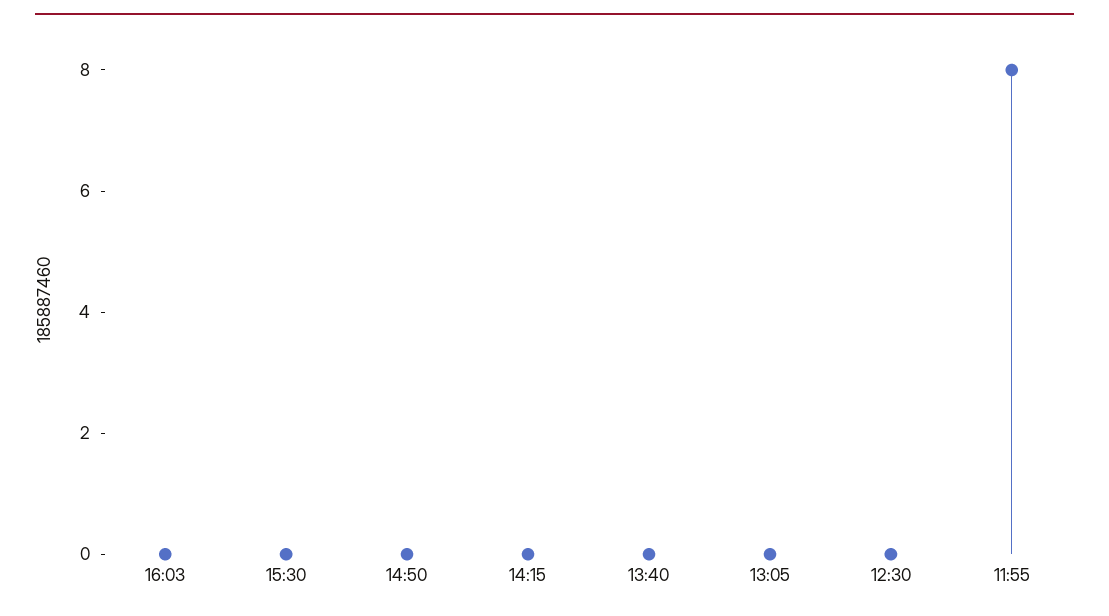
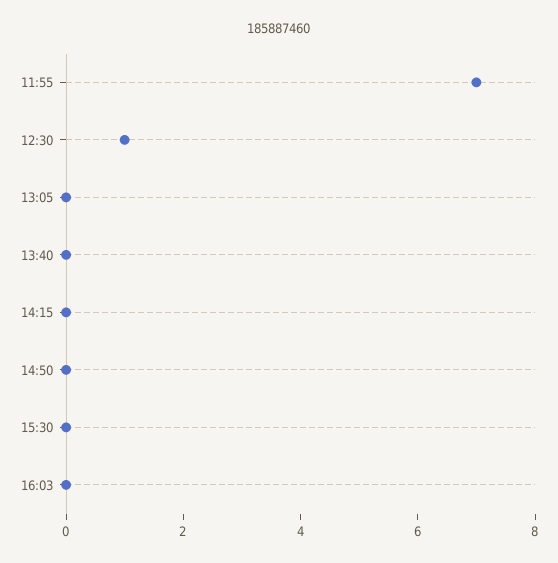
12:30: 0 -> 1
11:55: 8 -> 7

